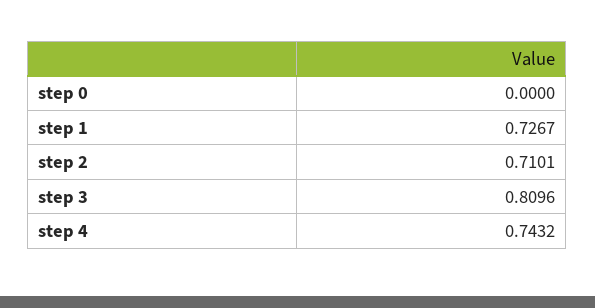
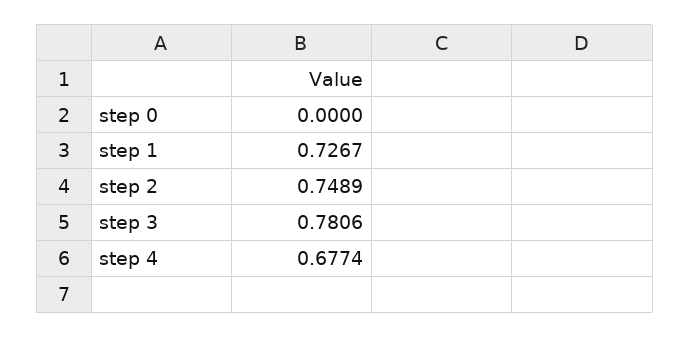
step 2: 0.7101 -> 0.7489
step 3: 0.8096 -> 0.7806
step 4: 0.7432 -> 0.6774

